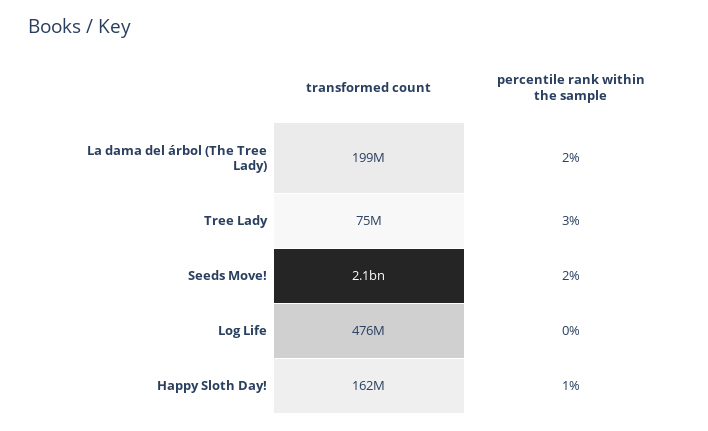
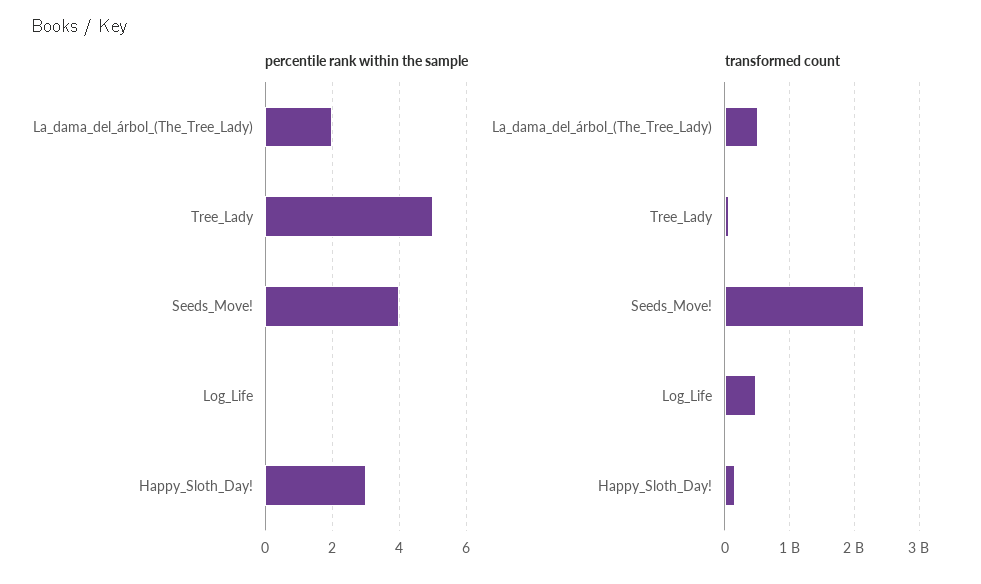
transformed count, La dama del árbol (The Tree Lady): 199000000 -> 500000000
percentile rank within the sample, Tree Lady: 3 -> 5
percentile rank within the sample, Seeds Move!: 2 -> 4
percentile rank within the sample, Happy Sloth Day!: 1 -> 3

